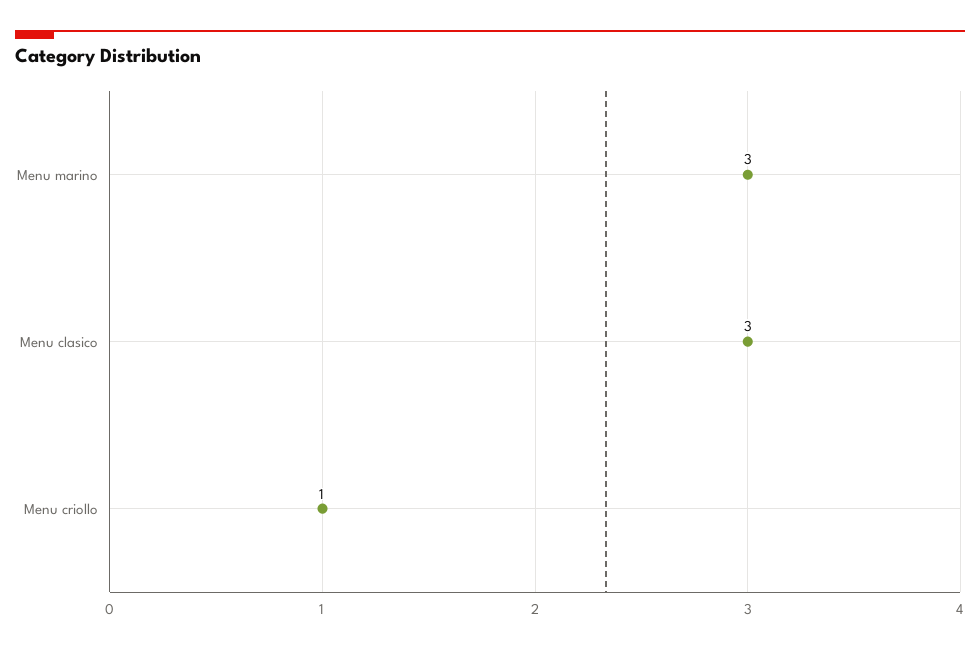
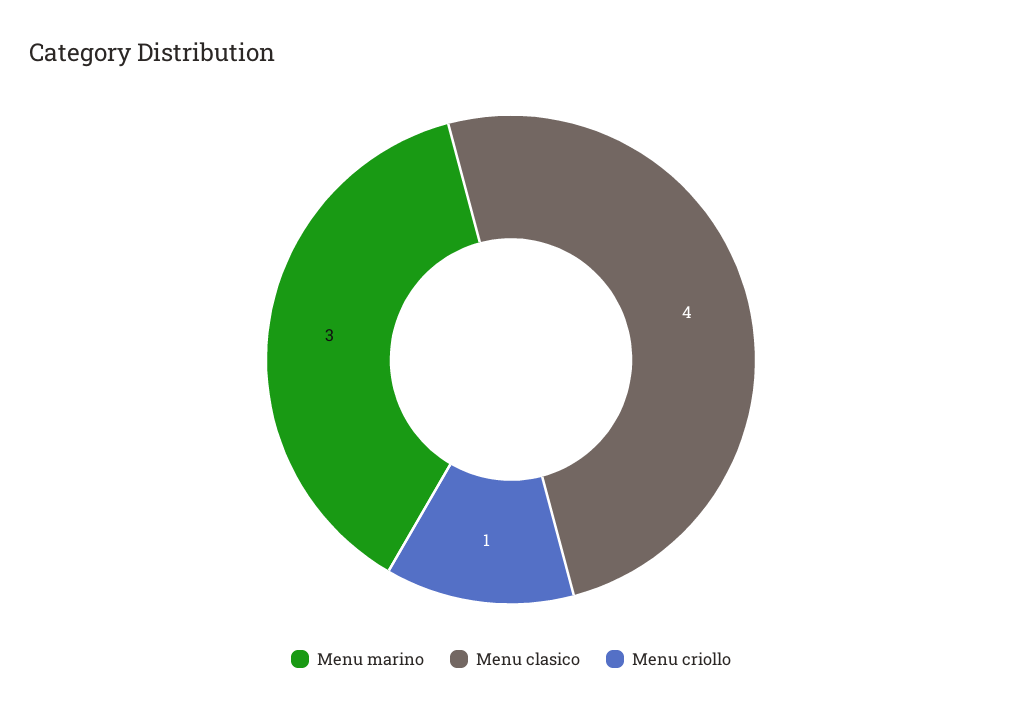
Menu clasico: 3 -> 4

